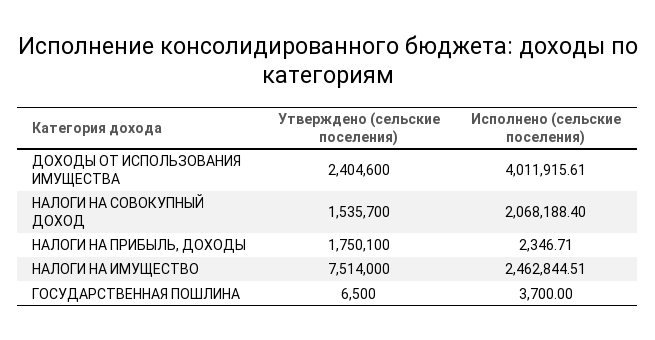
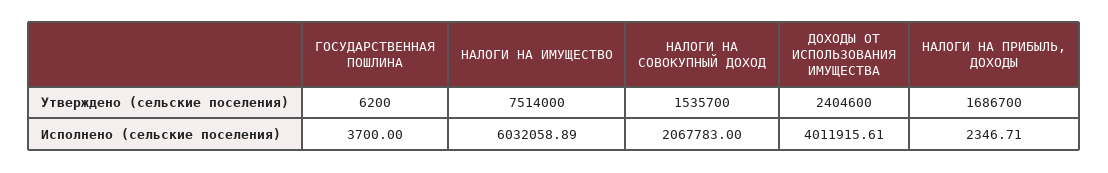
Исполнено (сельские поселения), НАЛОГИ НА СОВОКУПНЫЙ ДОХОД: 2068188.4 -> 2067783
Утверждено (сельские поселения), НАЛОГИ НА ПРИБЫЛЬ, ДОХОДЫ: 1750100 -> 1686700
Исполнено (сельские поселения), НАЛОГИ НА ИМУЩЕСТВО: 2462844.51 -> 6032058.89
Утверждено (сельские поселения), ГОСУДАРСТВЕННАЯ ПОШЛИНА: 6500 -> 6200

